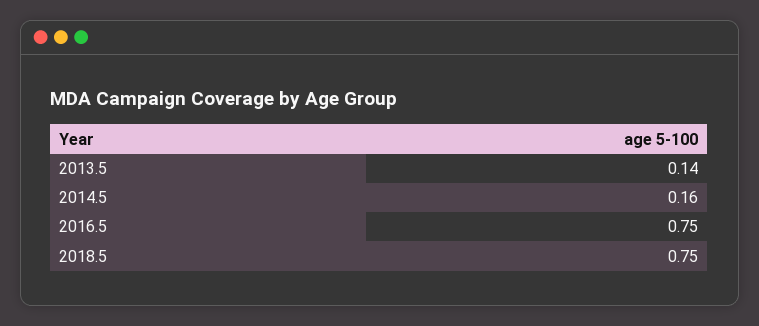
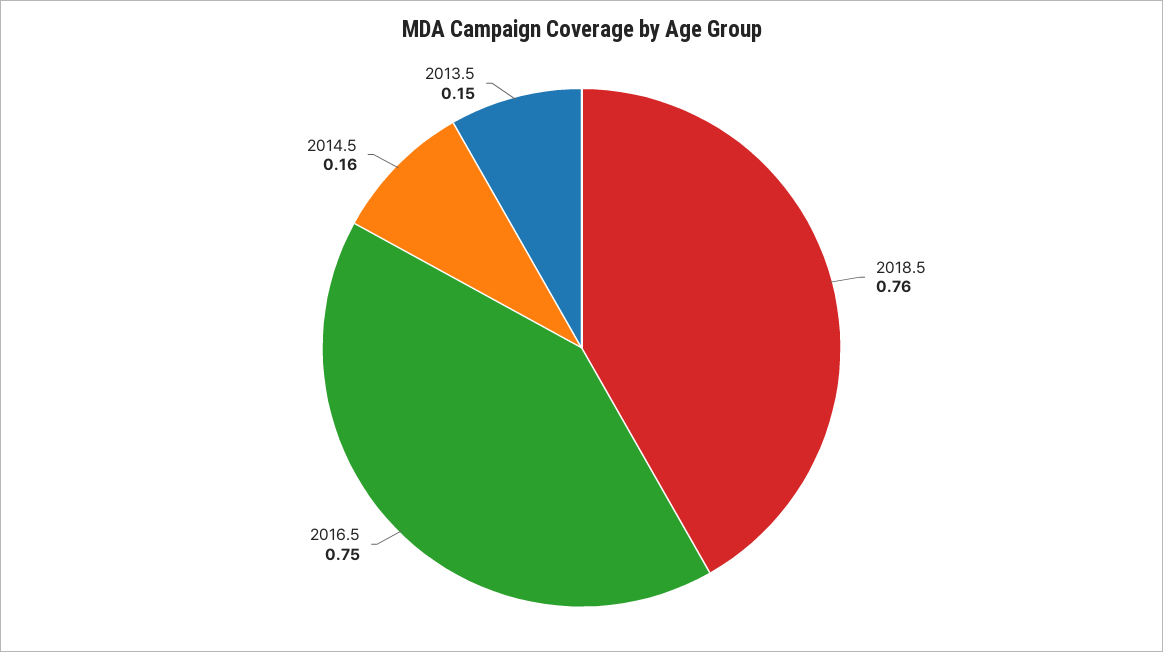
2013.5: 0.14 -> 0.15
2018.5: 0.75 -> 0.76

